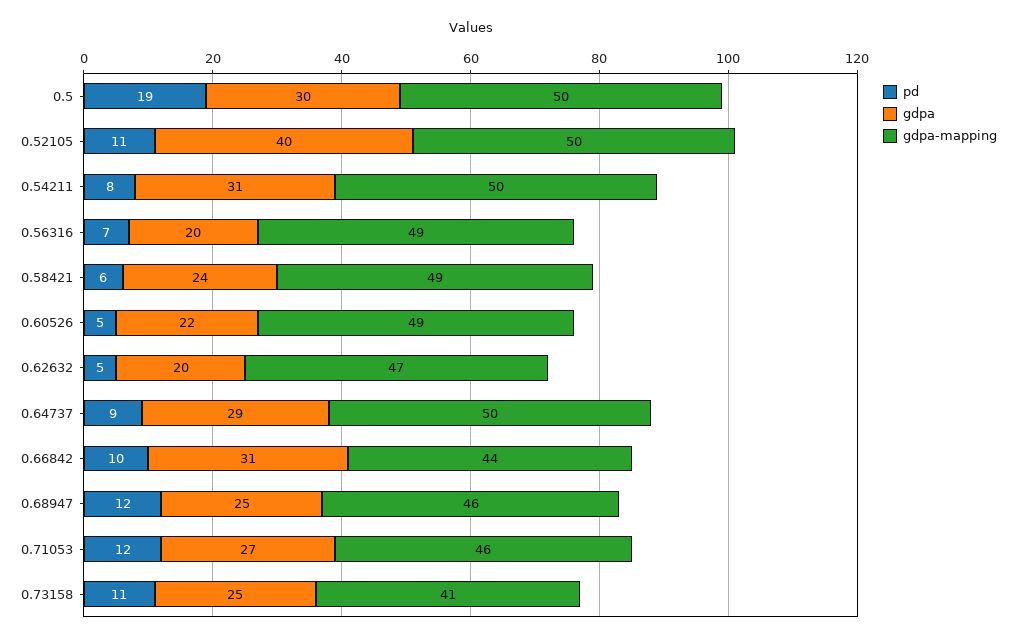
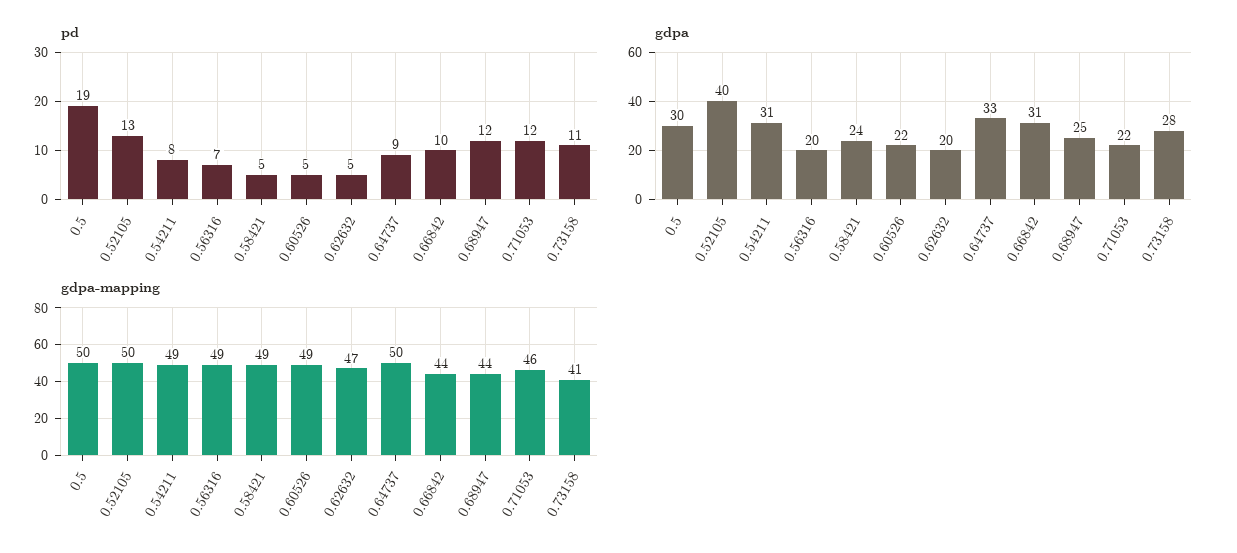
pd, 0.52105: 11 -> 13
gdpa-mapping, 0.54211: 50 -> 49
pd, 0.58421: 6 -> 5
gdpa, 0.64737: 29 -> 33
gdpa-mapping, 0.68947: 46 -> 44
gdpa, 0.71053: 27 -> 22
gdpa, 0.73158: 25 -> 28

